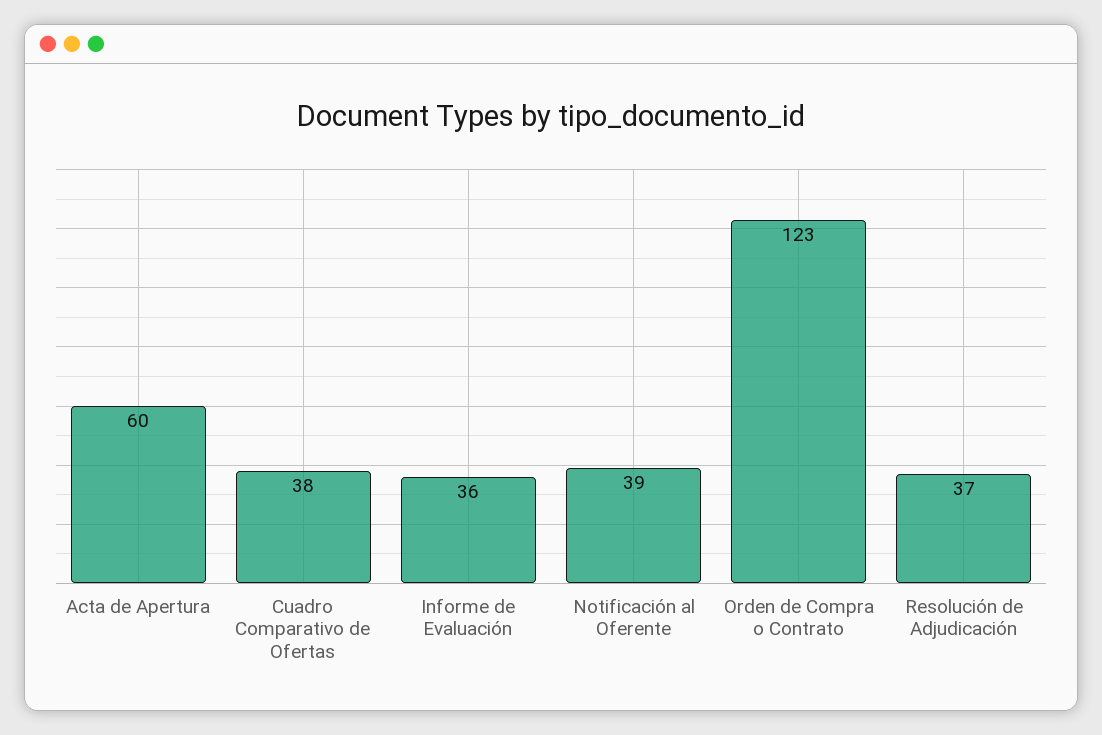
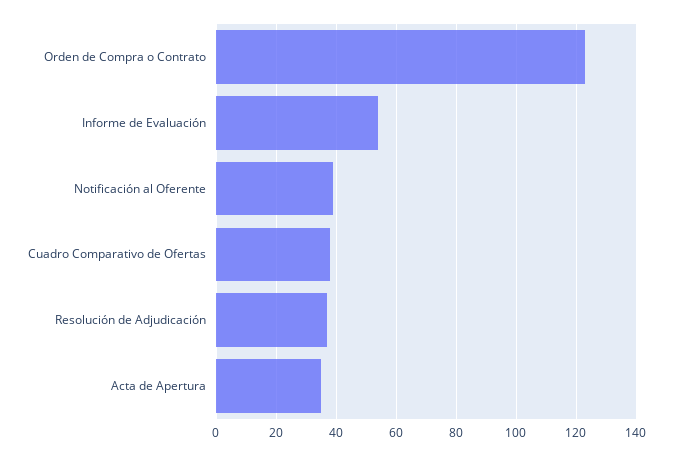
Acta de Apertura: 60 -> 35
Informe de Evaluación: 36 -> 55

